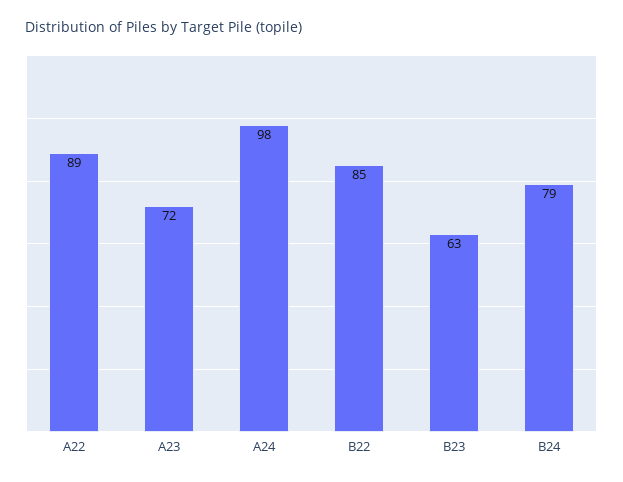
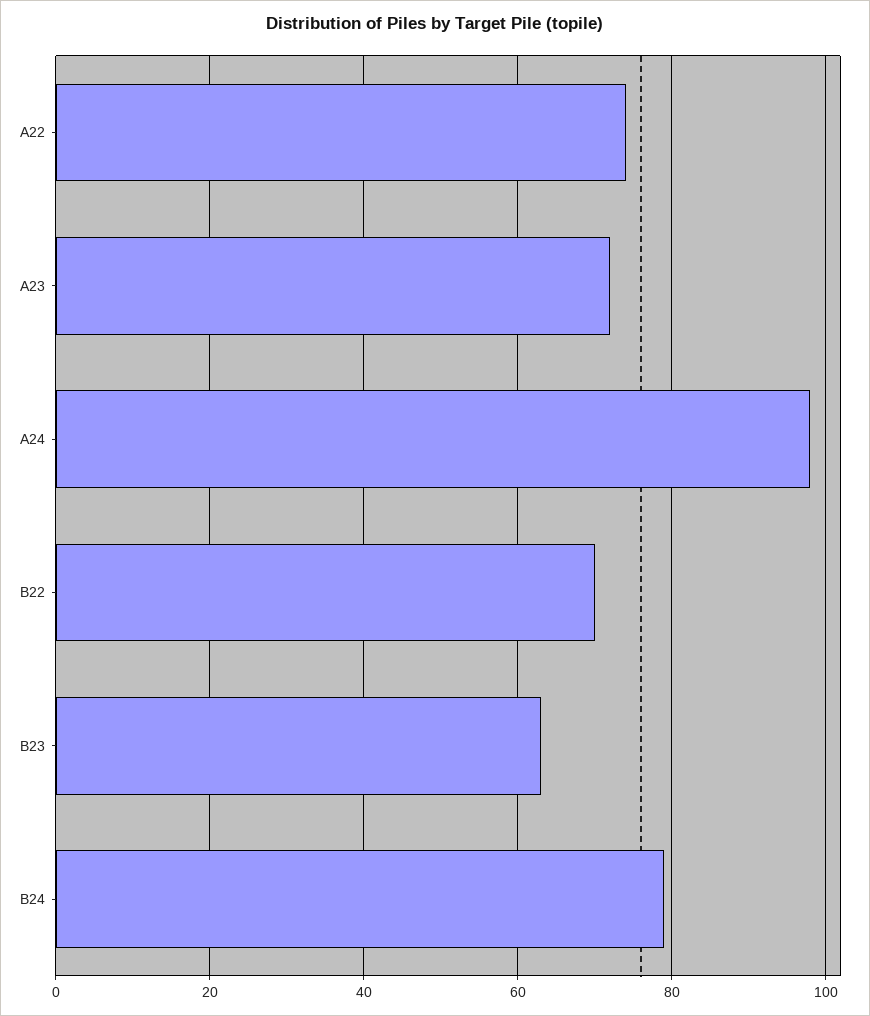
A22: 89 -> 75
B22: 85 -> 70

